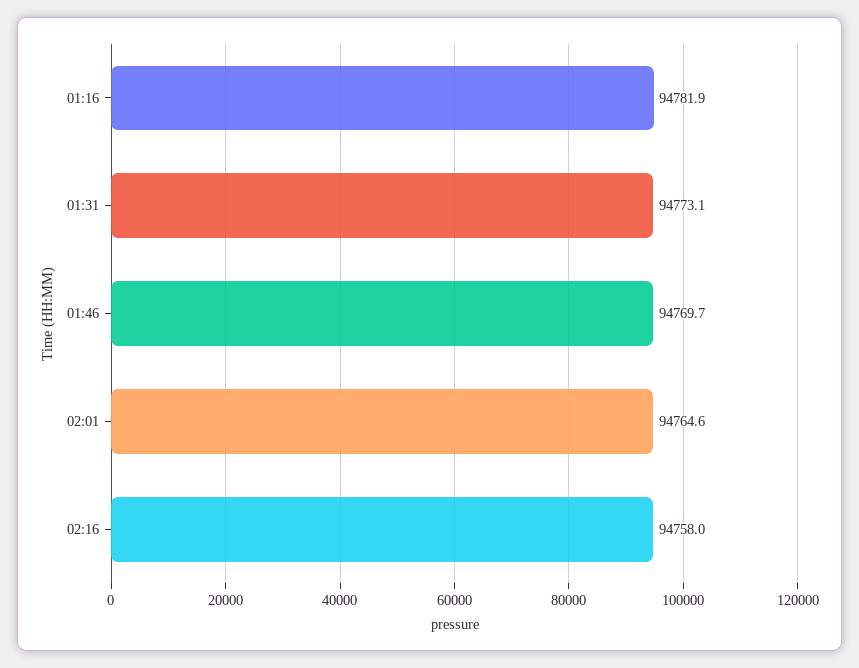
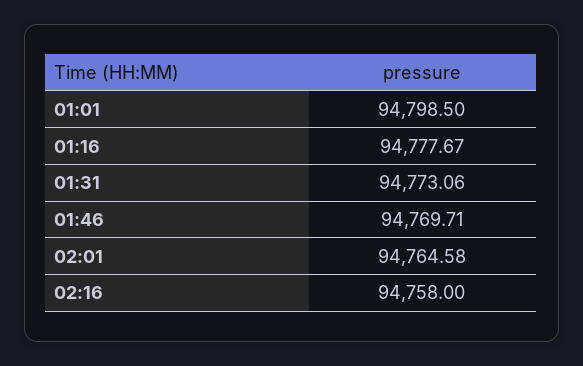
01:16: 94781.9 -> 94777.67
01:01: none -> 94798.5

